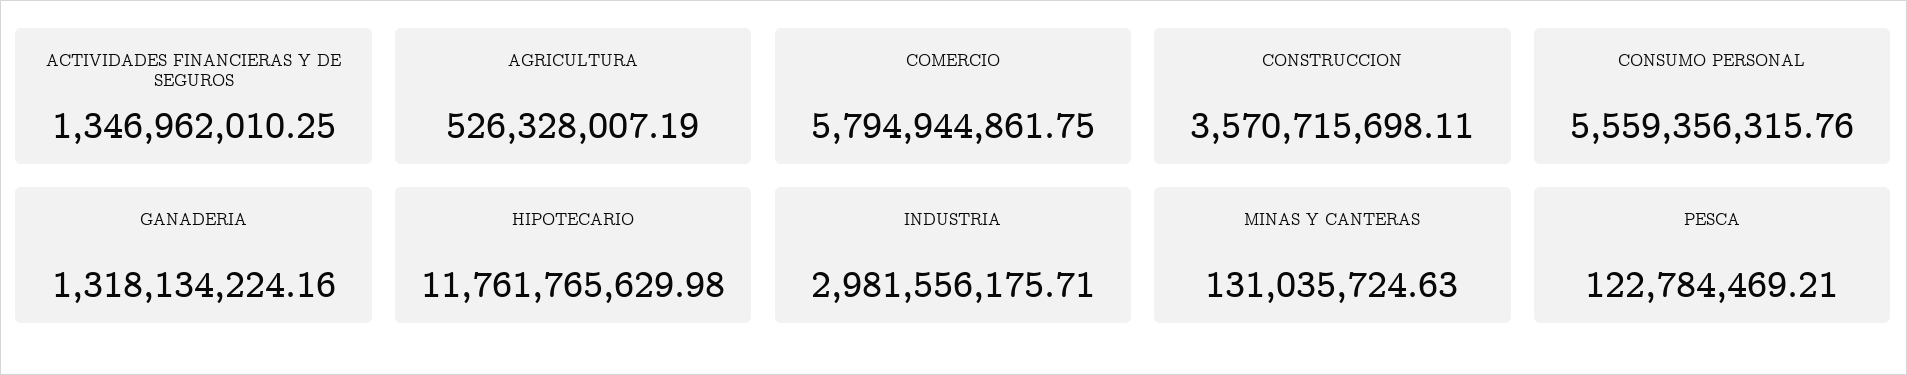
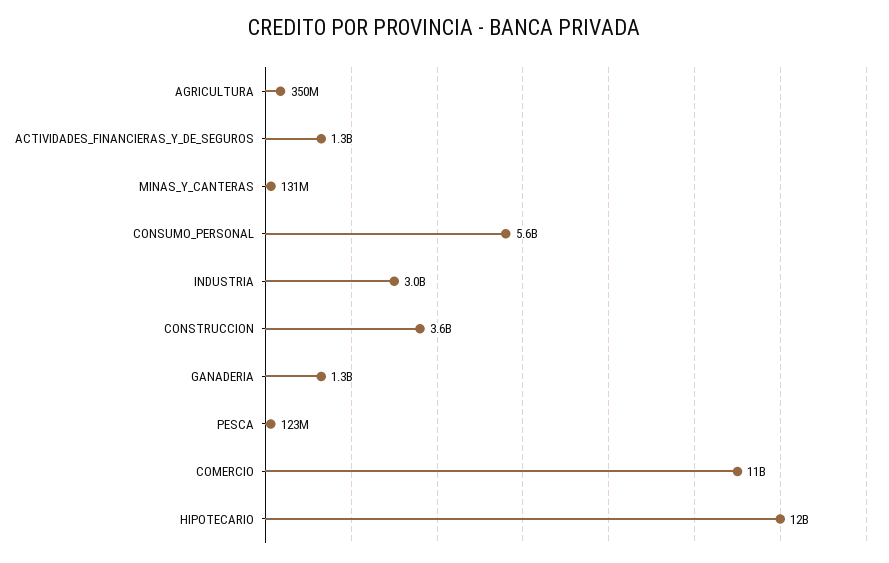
AGRICULTURA: 526328007.19 -> 350000000
COMERCIO: 5794944861.75 -> 11000000000

